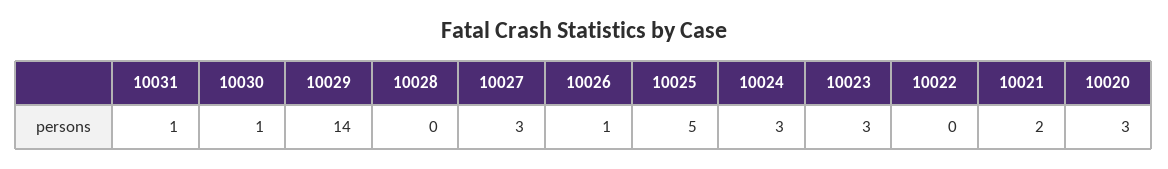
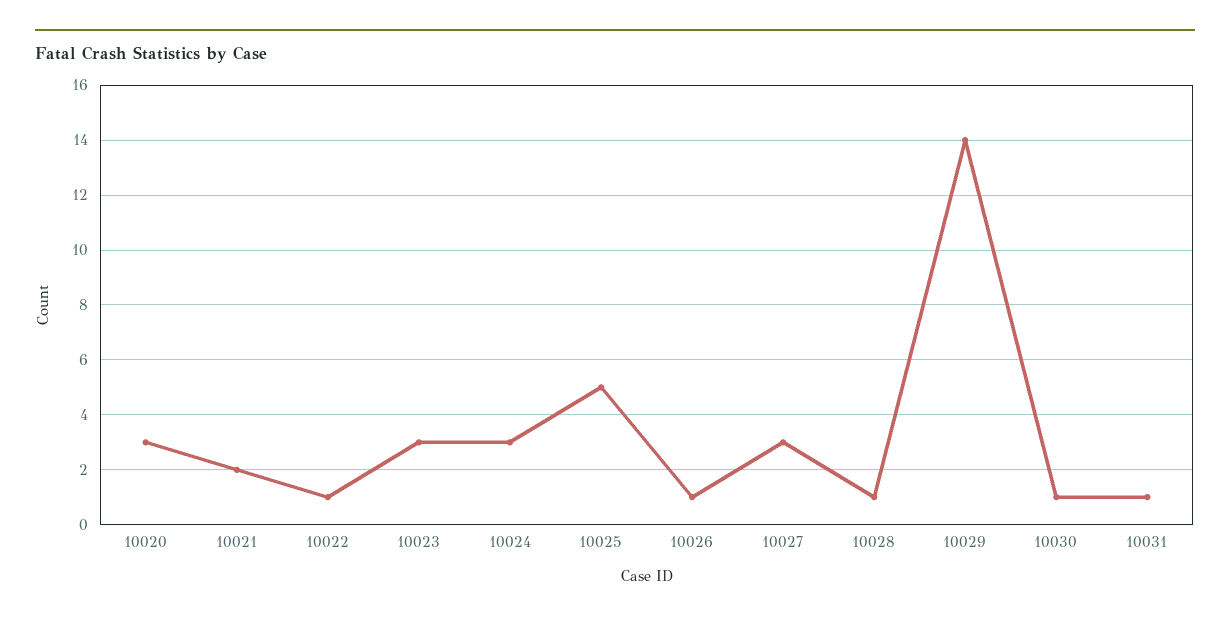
10028: 0 -> 1
10022: 0 -> 1

